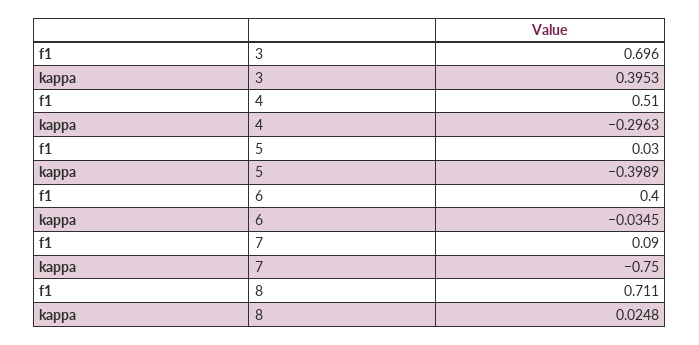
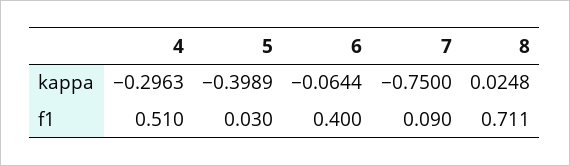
f1, 3: 0.696 -> none
kappa, 3: 0.3953 -> none
kappa, 6: -0.0345 -> -0.0644

